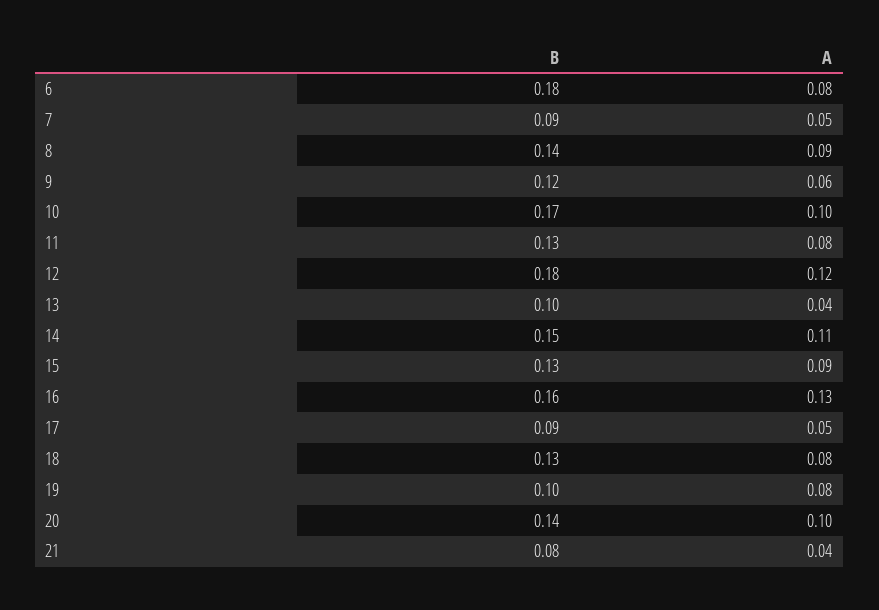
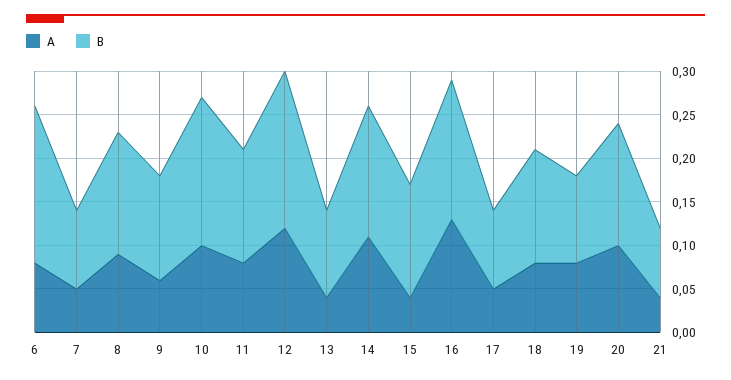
A, 15: 0.09 -> 0.04

